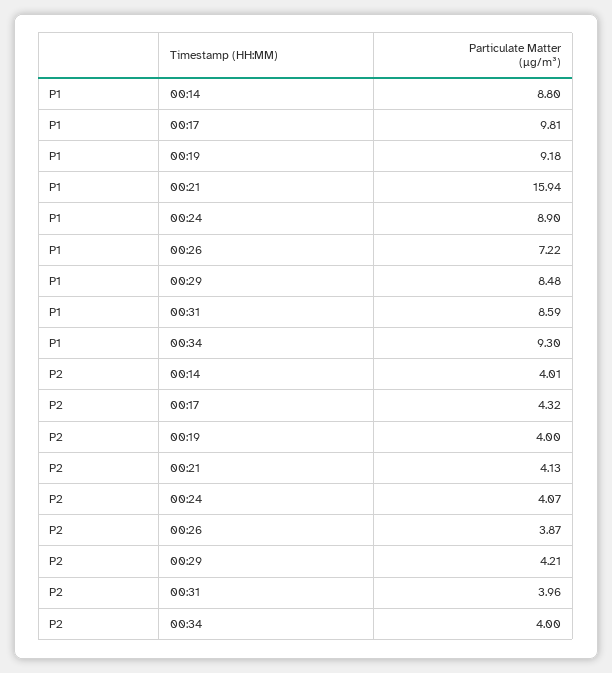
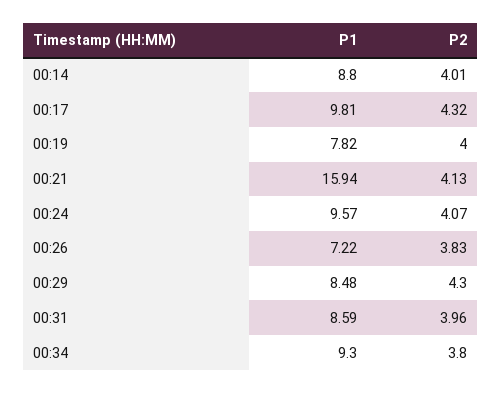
P1, 00:19: 9.18 -> 7.82
P1, 00:24: 8.9 -> 9.57
P2, 00:26: 3.87 -> 3.83
P2, 00:29: 4.21 -> 4.3
P2, 00:34: 4 -> 3.8

